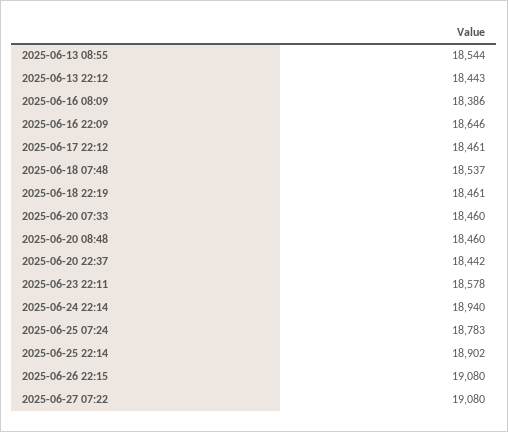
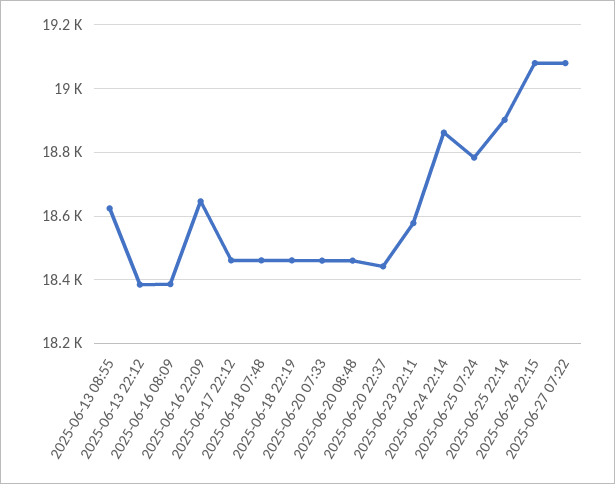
2025-06-13 08:55: 18544 -> 18620
2025-06-13 22:12: 18443 -> 18380
2025-06-18 07:48: 18537 -> 18460
2025-06-24 22:14: 18940 -> 18860

